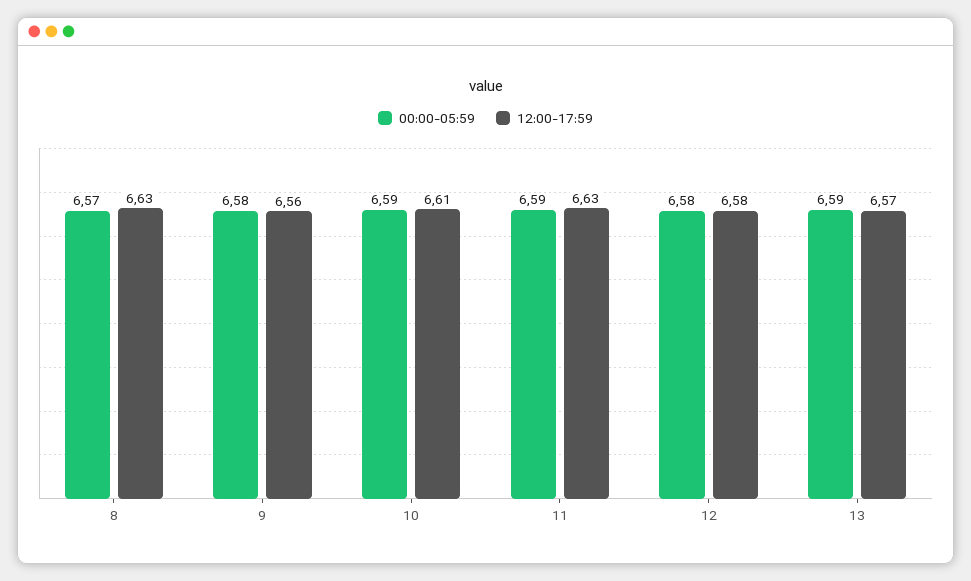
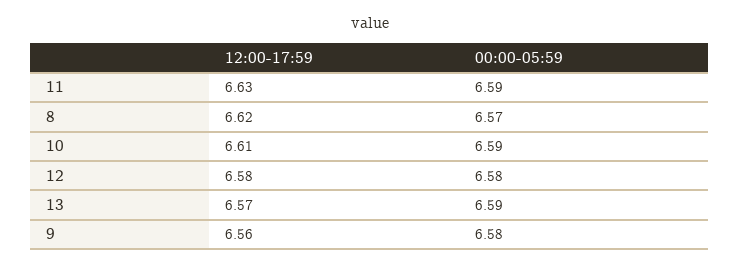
12:00-17:59, 8: 6.63 -> 6.62

